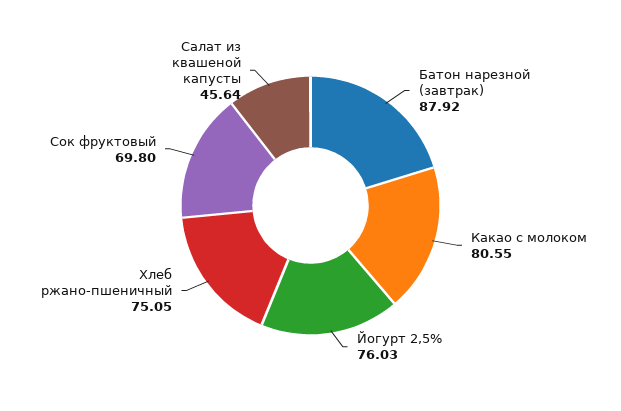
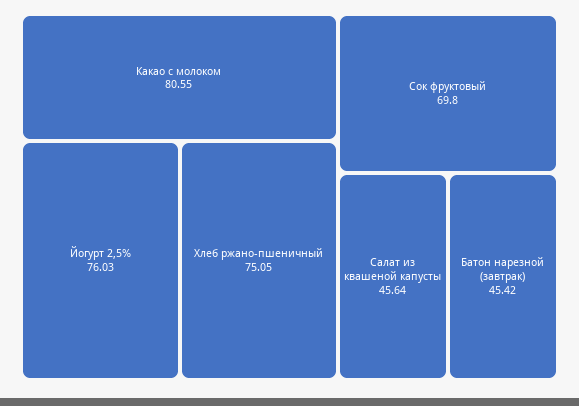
Батон нарезной (завтрак): 87.92 -> 45.42

